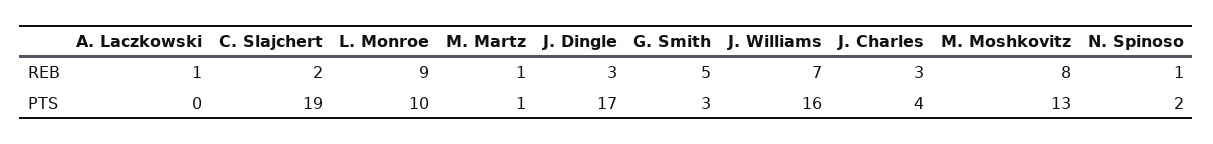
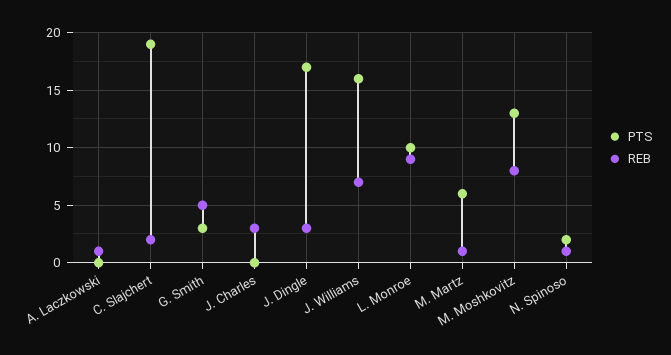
PTS, M. Martz: 1 -> 6
PTS, J. Charles: 4 -> 0

